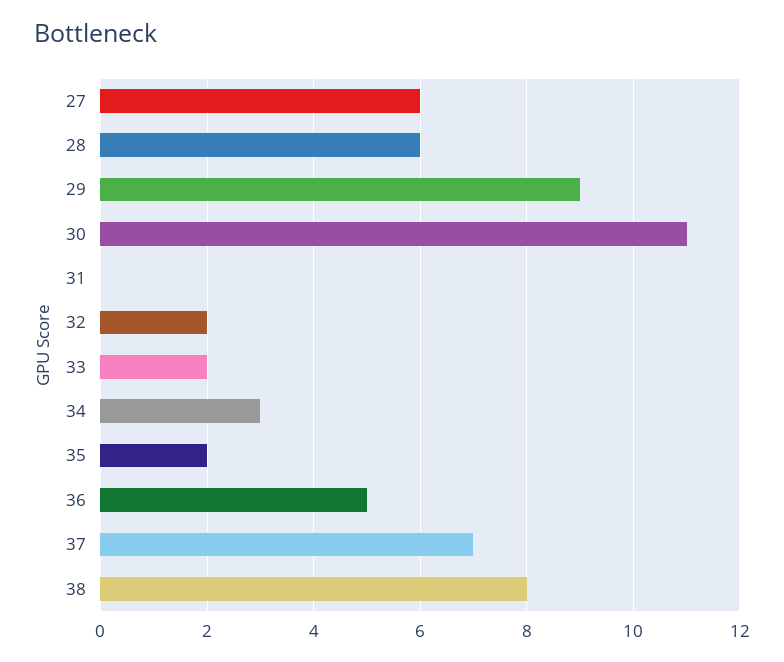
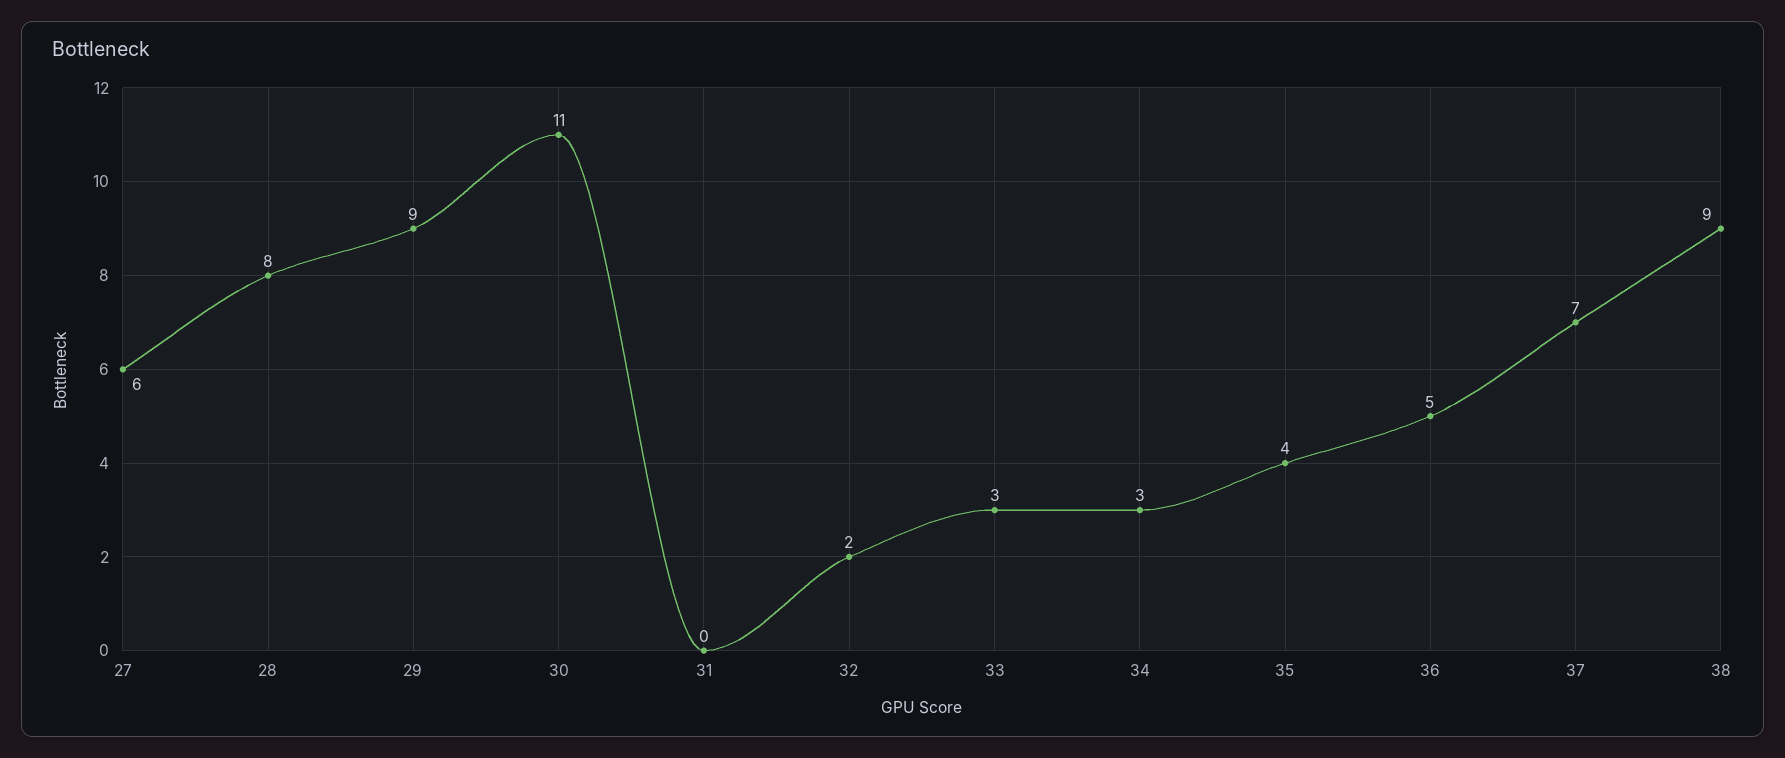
28: 6 -> 8
33: 2 -> 3
35: 2 -> 4
38: 8 -> 9

